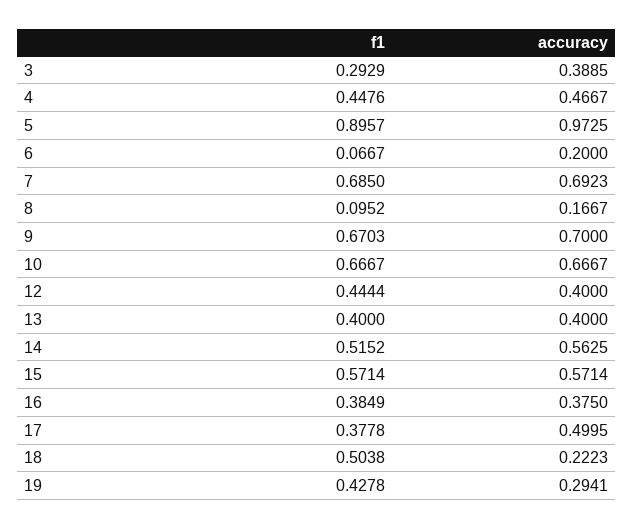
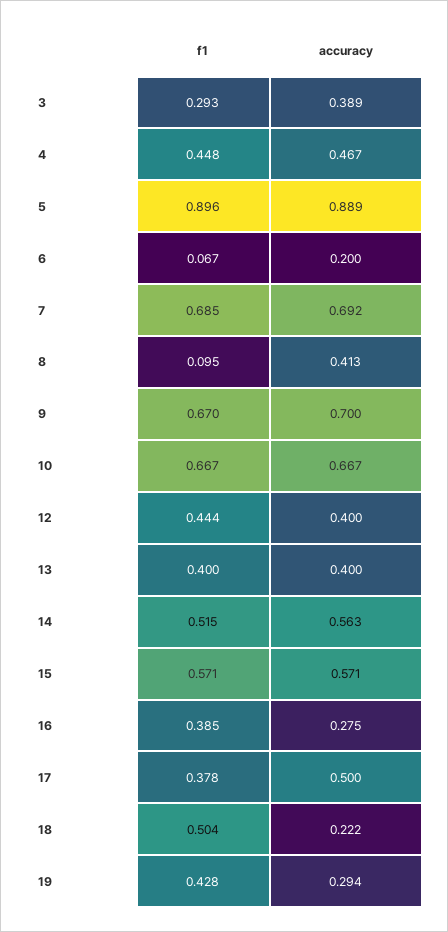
accuracy, 5: 0.9725 -> 0.889
accuracy, 8: 0.1667 -> 0.413
accuracy, 16: 0.375 -> 0.275

